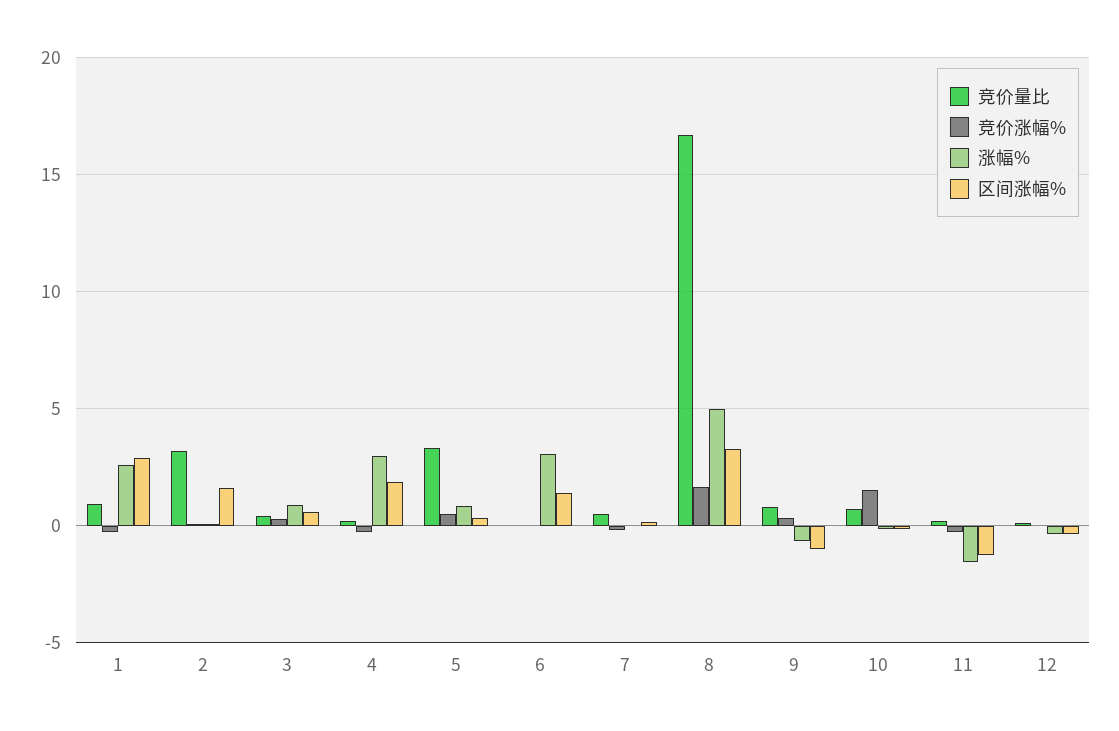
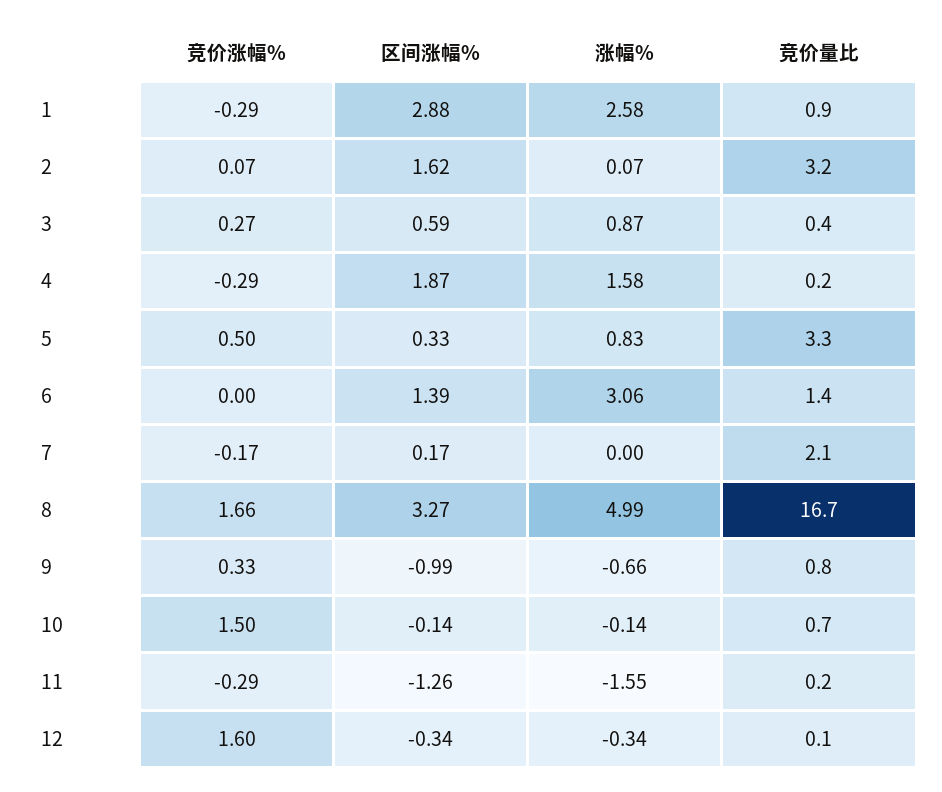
涨幅%, 4: 3 -> 1.58
竞价量比, 6: 0 -> 1.4
竞价量比, 7: 0.5 -> 2.1
竞价涨幅%, 12: 0 -> 1.6

